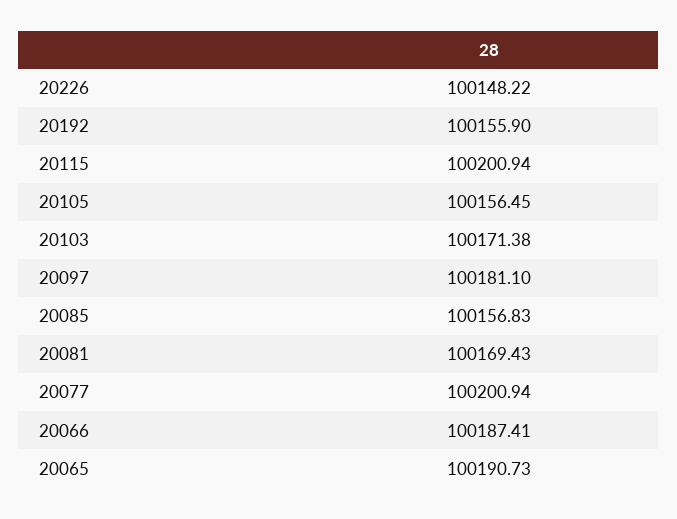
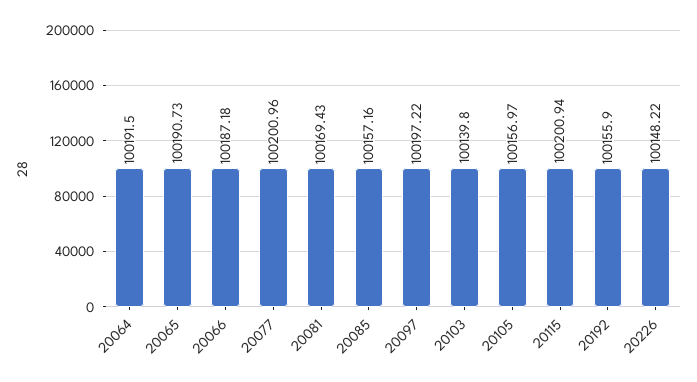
20105: 100156.45 -> 100156.97
20103: 100171.38 -> 100139.8
20097: 100181.1 -> 100197.22
20085: 100156.83 -> 100157.16
20077: 100200.94 -> 100200.96
20066: 100187.41 -> 100187.18
20064: none -> 100191.5

